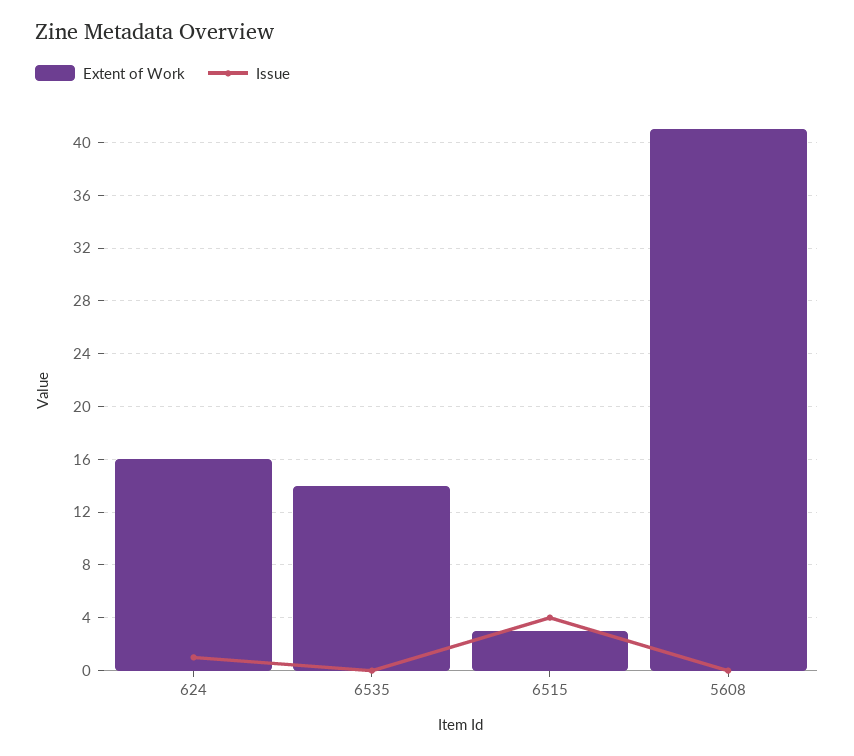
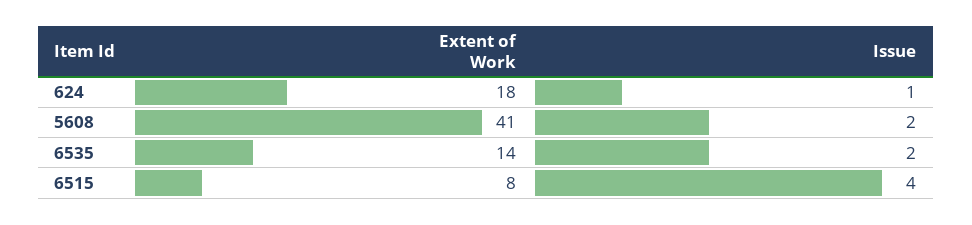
Extent of Work, 624: 16 -> 18
Issue, 6535: 0 -> 2
Extent of Work, 6515: 3 -> 8
Issue, 5608: 0 -> 2

